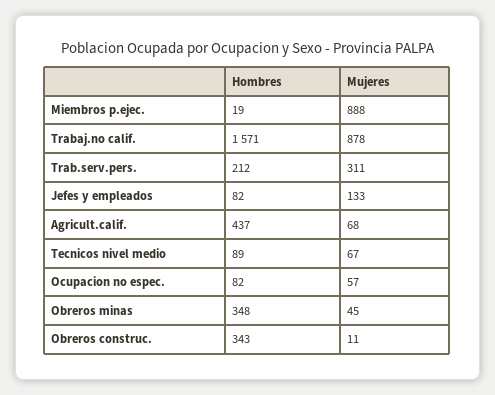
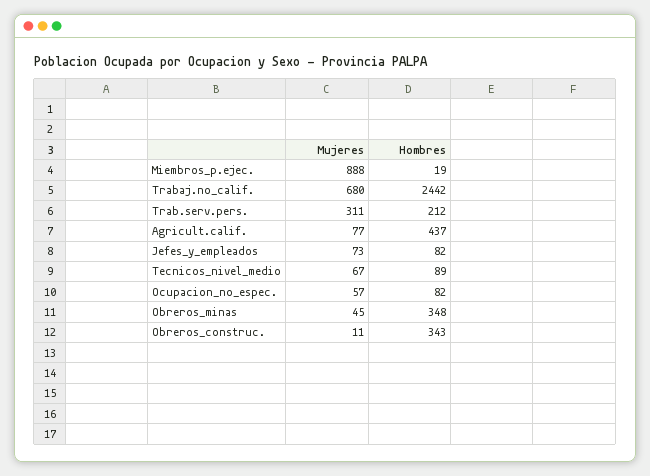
Hombres, Trabaj.no calif.: 1571 -> 2442
Mujeres, Trabaj.no calif.: 878 -> 680
Mujeres, Jefes y empleados: 133 -> 73
Mujeres, Agricult.calif.: 68 -> 77

